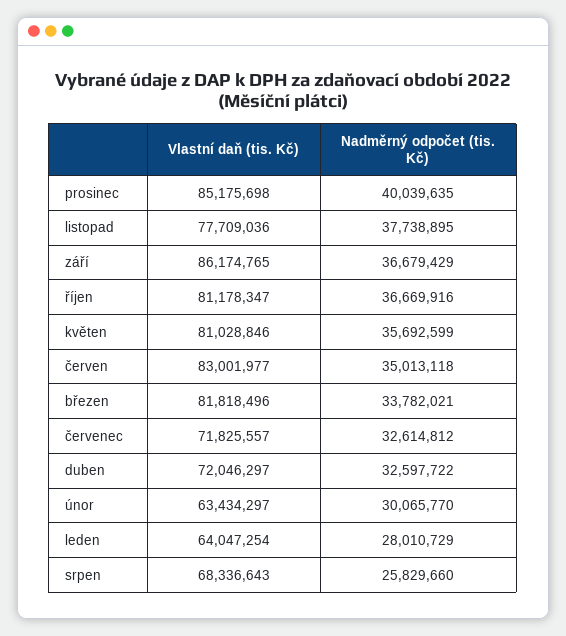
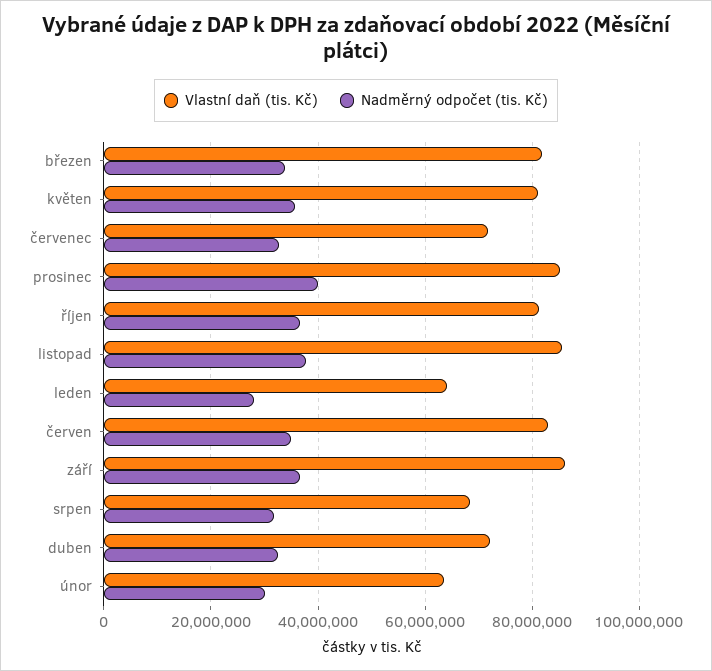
Vlastní daň (tis. Kč), listopad: 77709036 -> 86000000
Nadměrný odpočet (tis. Kč), srpen: 25829660 -> 32000000

